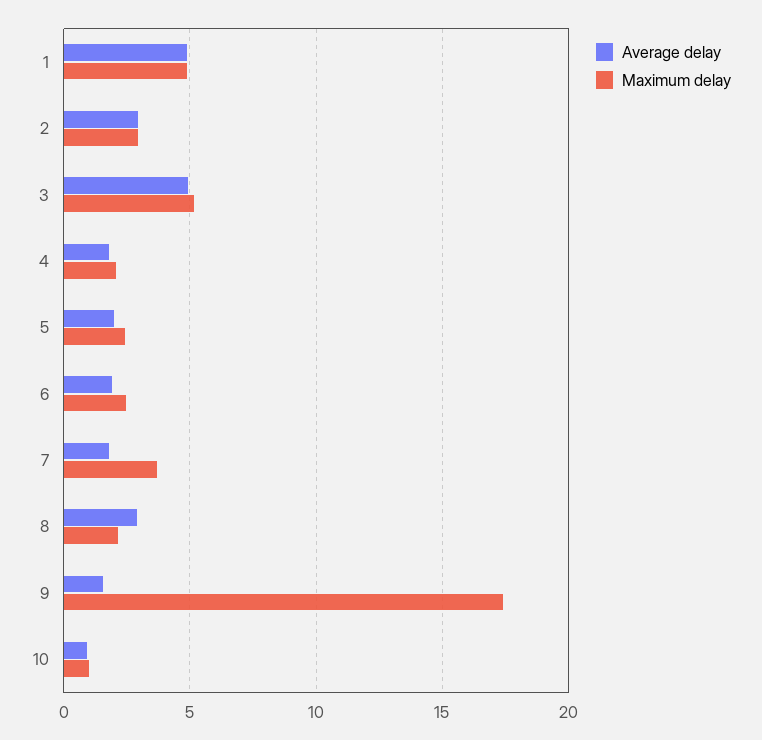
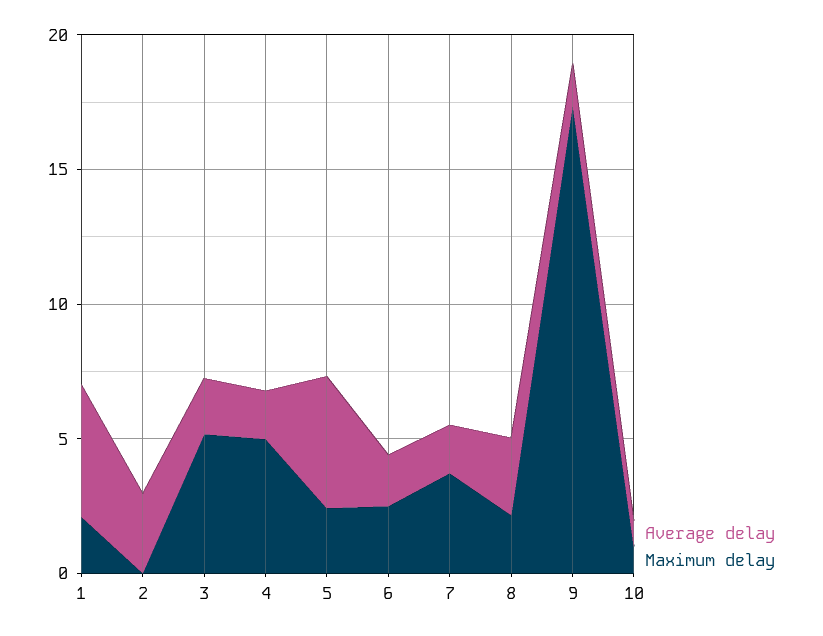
Maximum delay, 1: 5 -> 2
Maximum delay, 2: 3 -> 0
Average delay, 3: 5 -> 2
Maximum delay, 4: 2 -> 5
Average delay, 5: 2 -> 5

